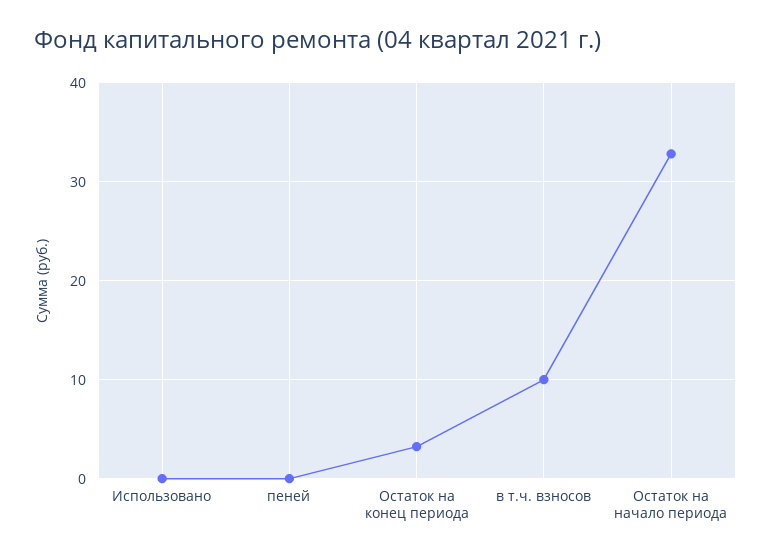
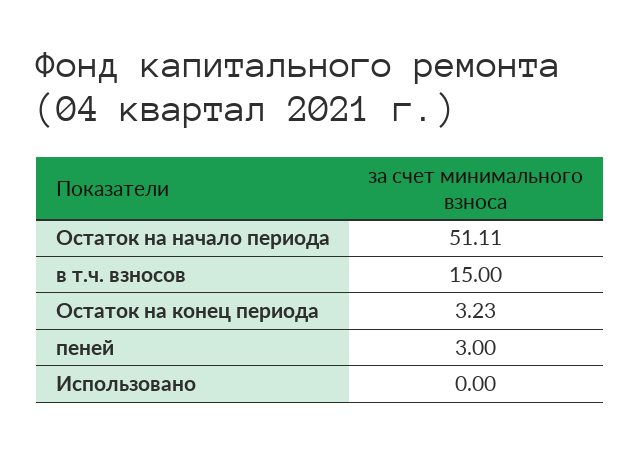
пеней: 0 -> 3
в т.ч. взносов: 10 -> 15
Остаток на начало периода: 33 -> 51.11

